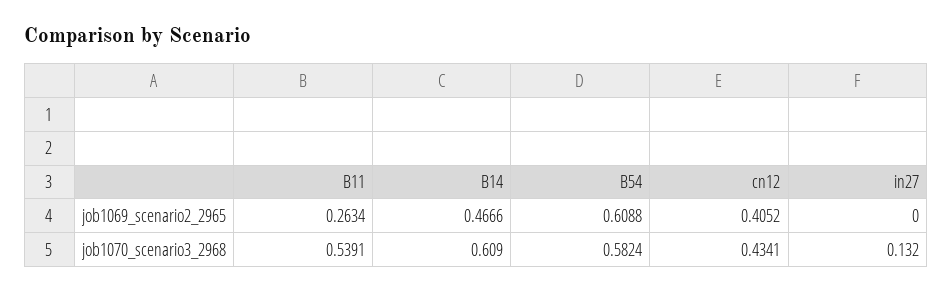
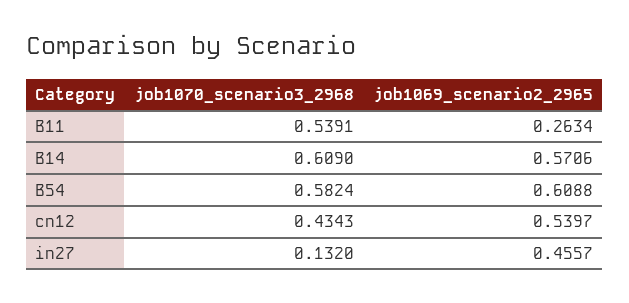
B14, job1069_scenario2_2965: 0.4666 -> 0.5706
cn12, job1069_scenario2_2965: 0.4052 -> 0.5397
in27, job1069_scenario2_2965: 0 -> 0.4557
cn12, job1070_scenario3_2968: 0.4341 -> 0.4343

